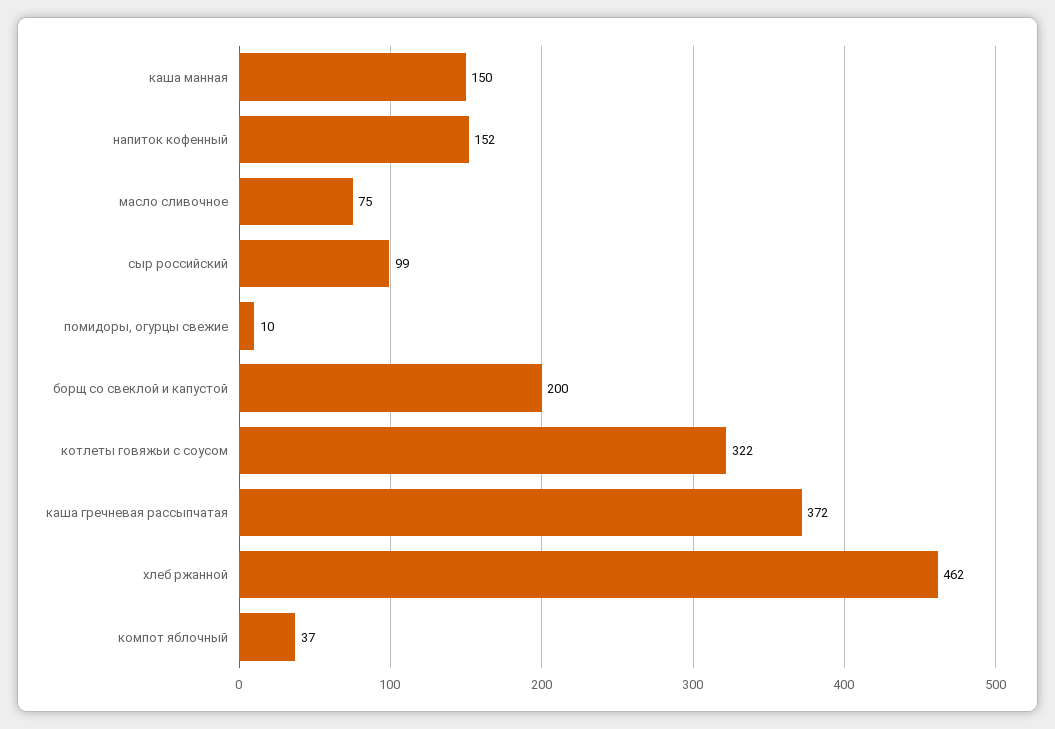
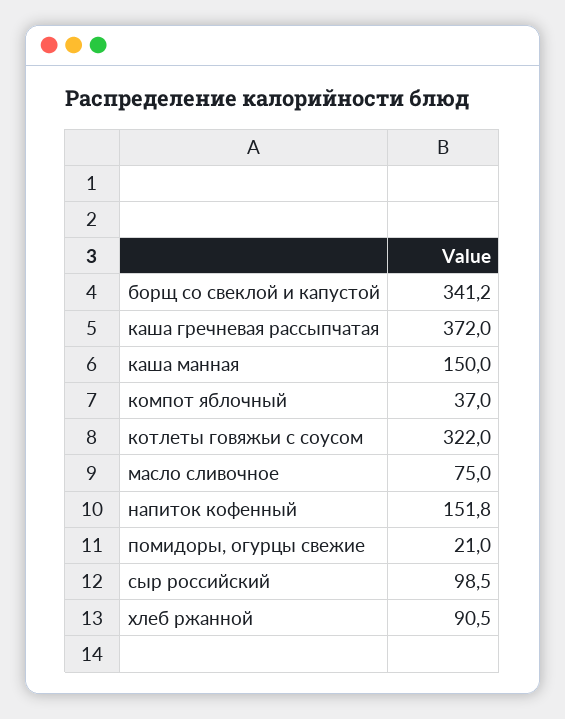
помидоры, огурцы свежие: 10 -> 21
борщ со свеклой и капустой: 200 -> 341.2
хлеб ржанной: 462 -> 90.5

